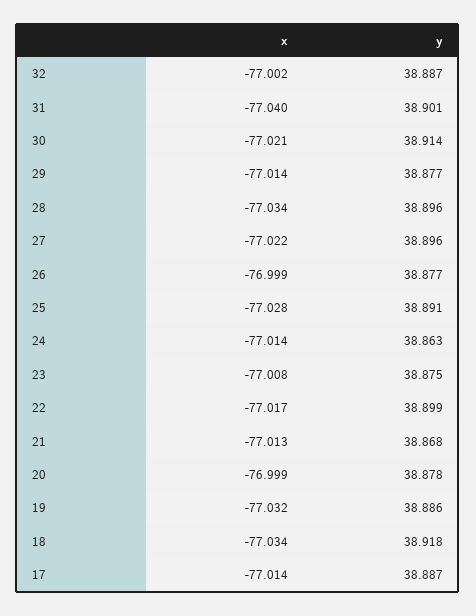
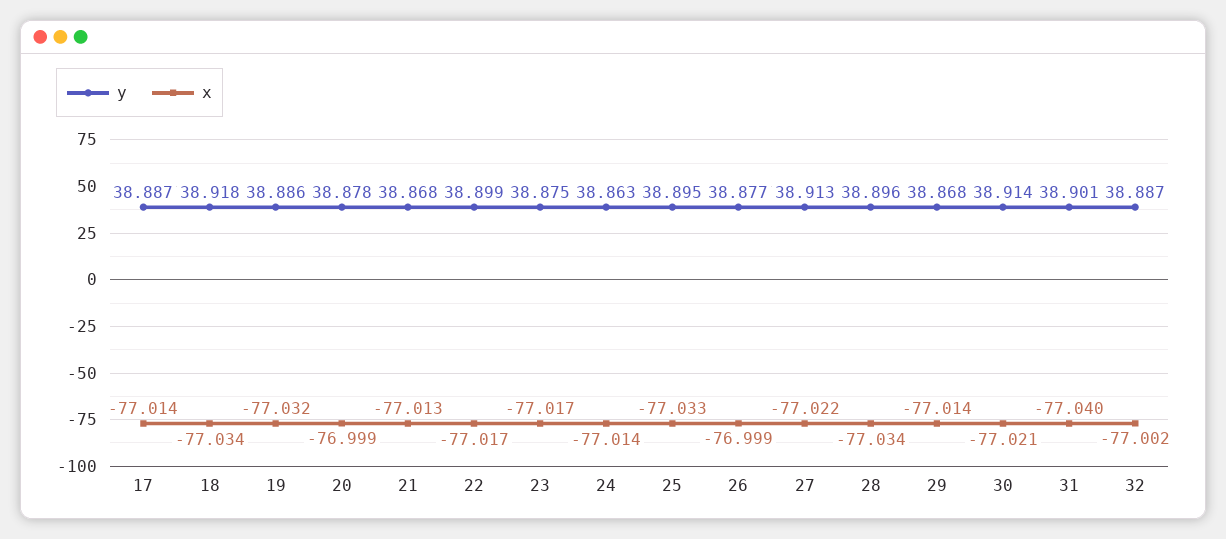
y, 29: 38.877 -> 38.868
y, 27: 38.896 -> 38.913
x, 25: -77.028 -> -77.033
y, 25: 38.891 -> 38.895
x, 23: -77.008 -> -77.017

